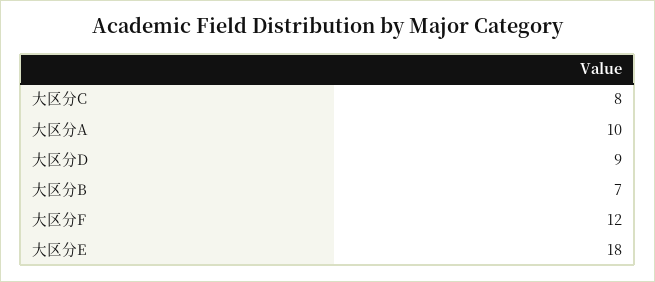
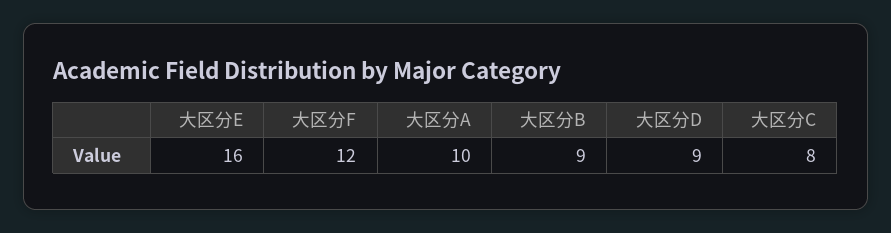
大区分B: 7 -> 9
大区分E: 18 -> 16

